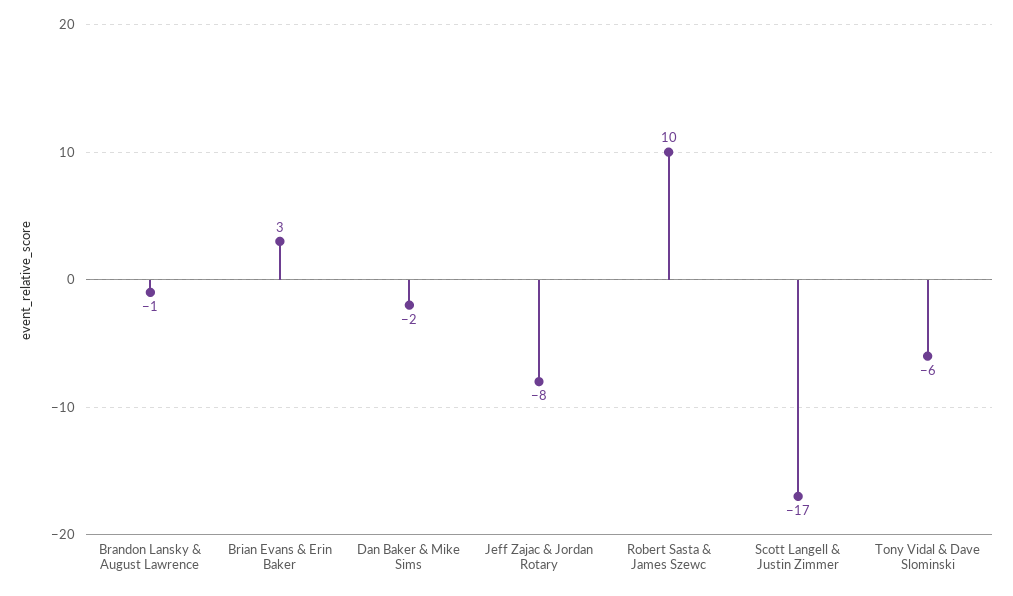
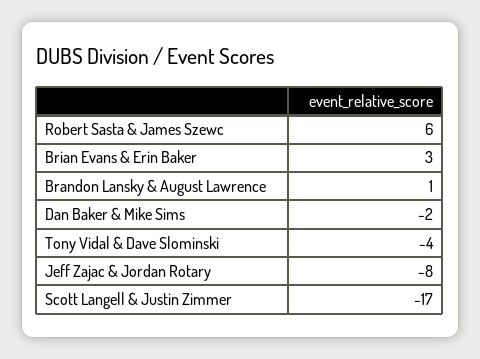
Brandon Lansky & August Lawrence: -1 -> 1
Robert Sasta & James Szewc: 10 -> 6
Tony Vidal & Dave Slominski: -6 -> -4

